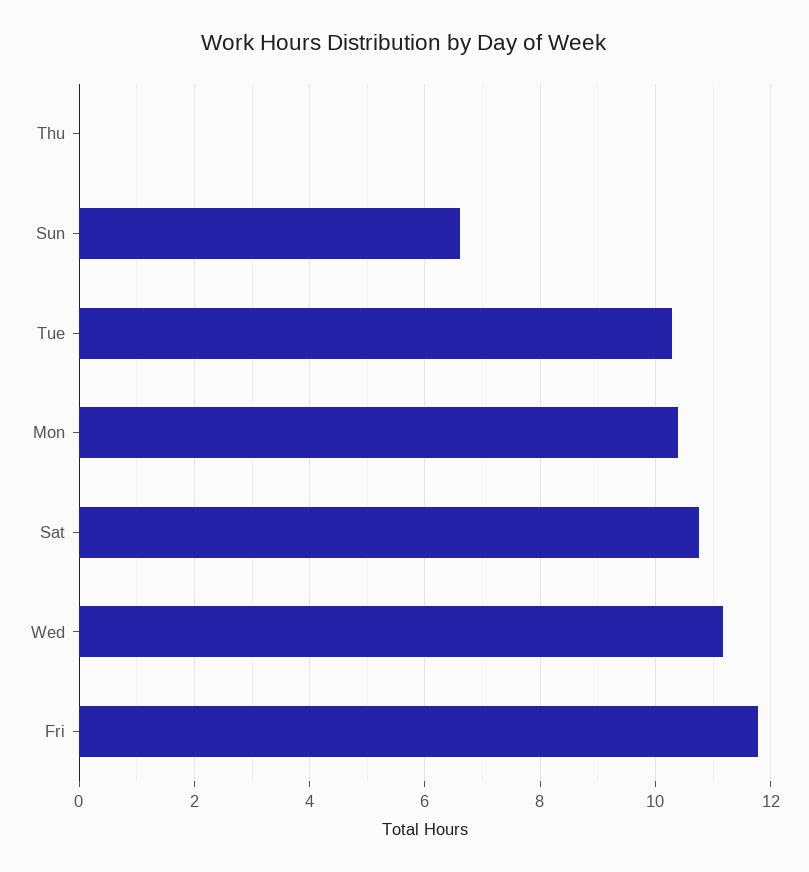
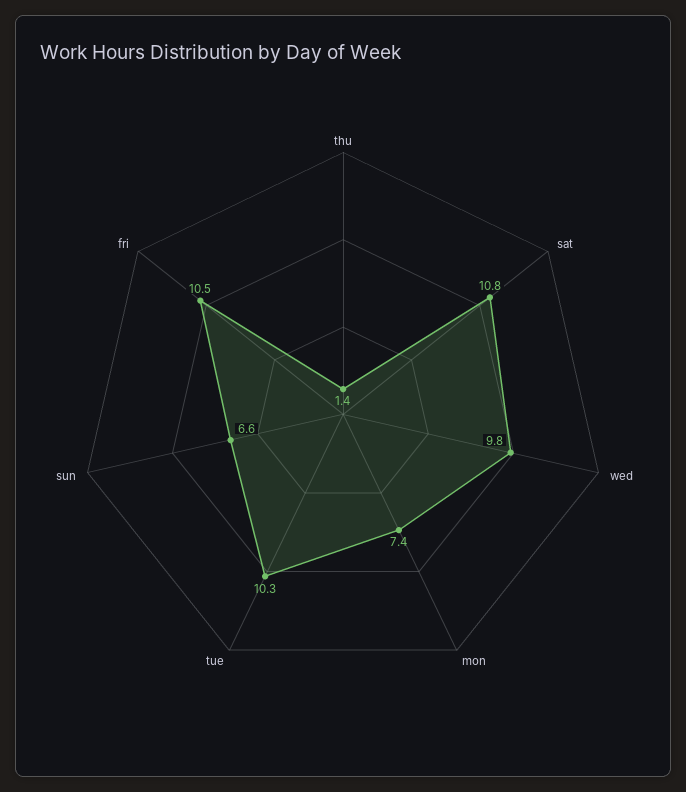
Thu: 0 -> 1.4
Mon: 10.4 -> 7.4
Wed: 11.2 -> 9.8
Fri: 11.8 -> 10.5

